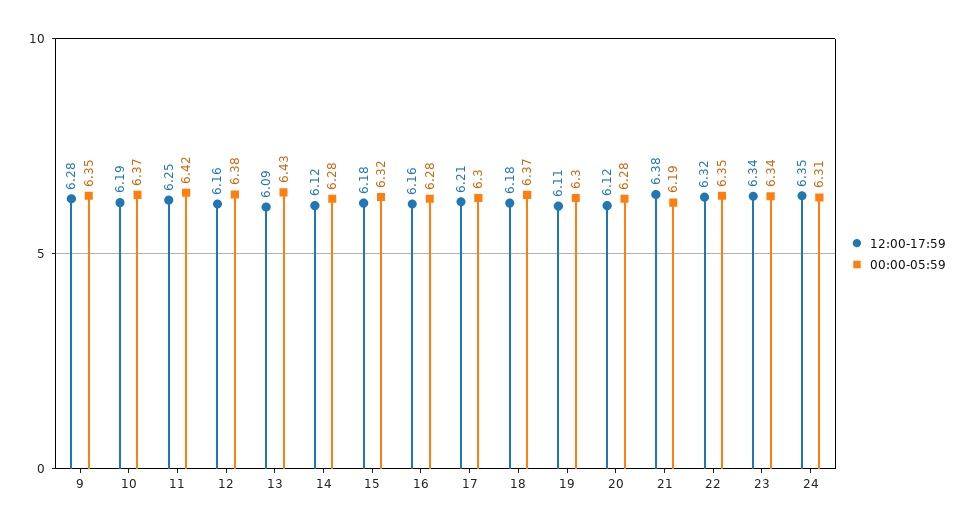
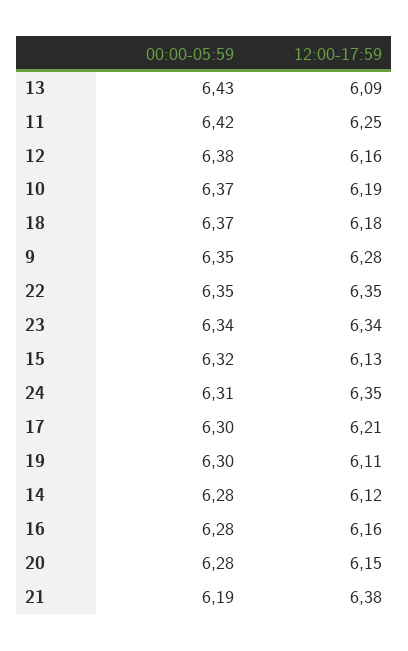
12:00-17:59, 15: 6.18 -> 6.13
12:00-17:59, 20: 6.12 -> 6.15
12:00-17:59, 22: 6.32 -> 6.35

